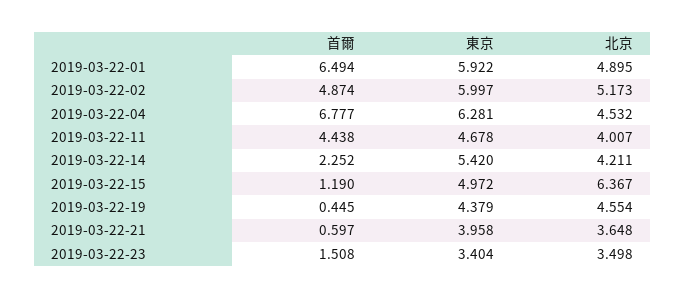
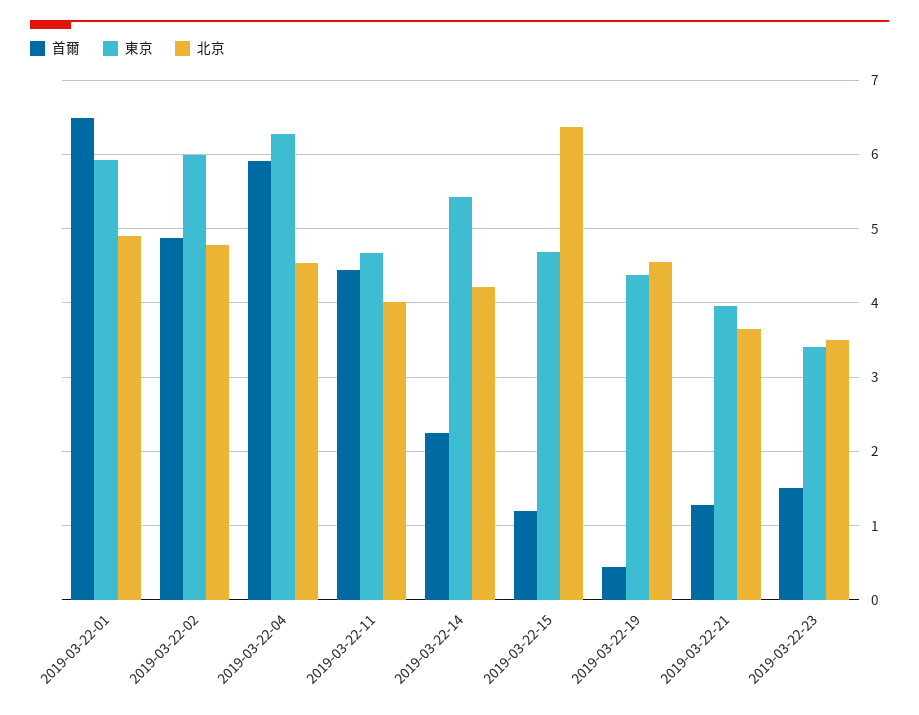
北京, 2019-03-22-02: 5.173 -> 4.8
首爾, 2019-03-22-04: 6.777 -> 5.9
東京, 2019-03-22-15: 4.972 -> 4.7
首爾, 2019-03-22-21: 0.597 -> 1.3

